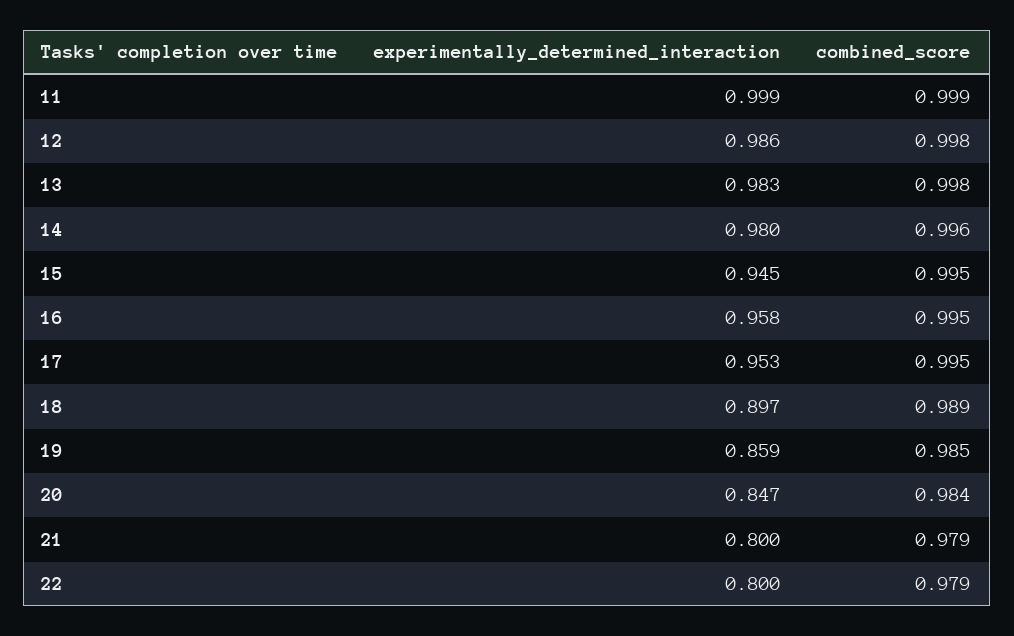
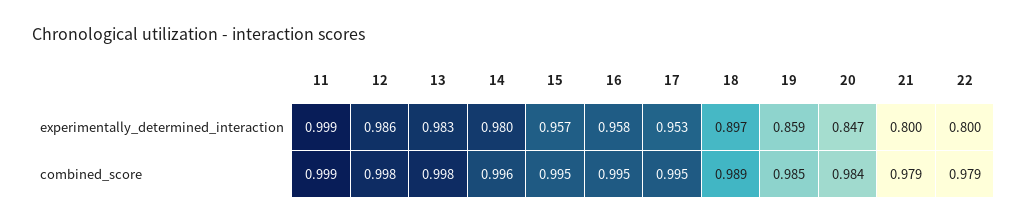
experimentally_determined_interaction, 15: 0.945 -> 0.957

